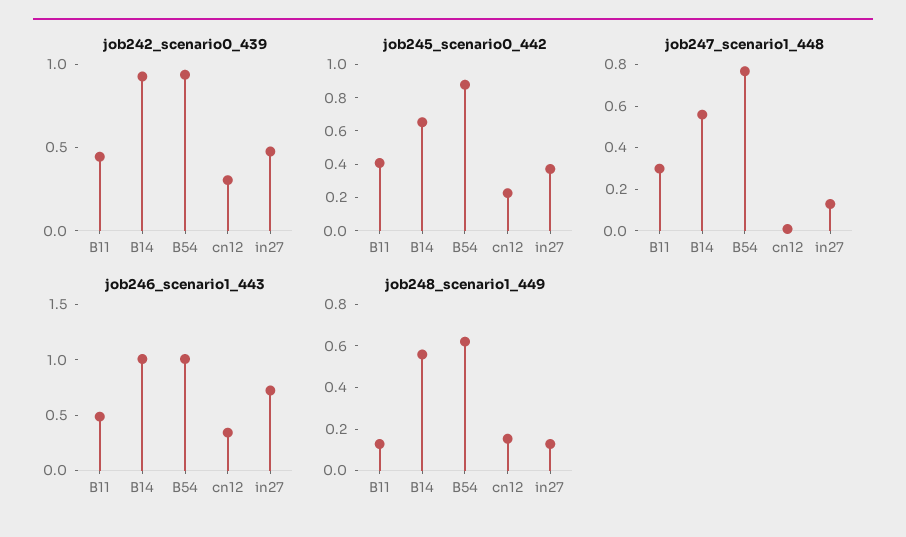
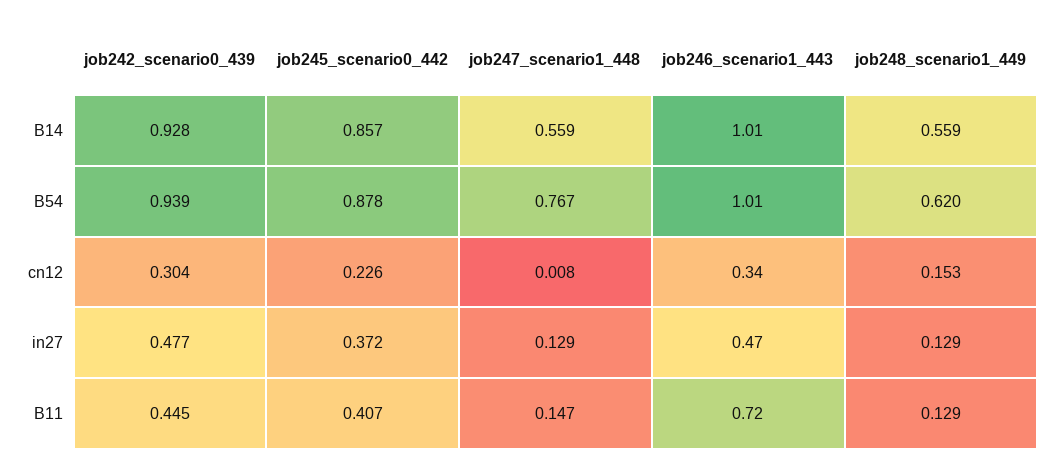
job245_scenario0_442, B14: 0.65 -> 0.857
job247_scenario1_448, B11: 0.3 -> 0.147
job246_scenario1_443, B11: 0.5 -> 0.72
job246_scenario1_443, in27: 0.7 -> 0.47

